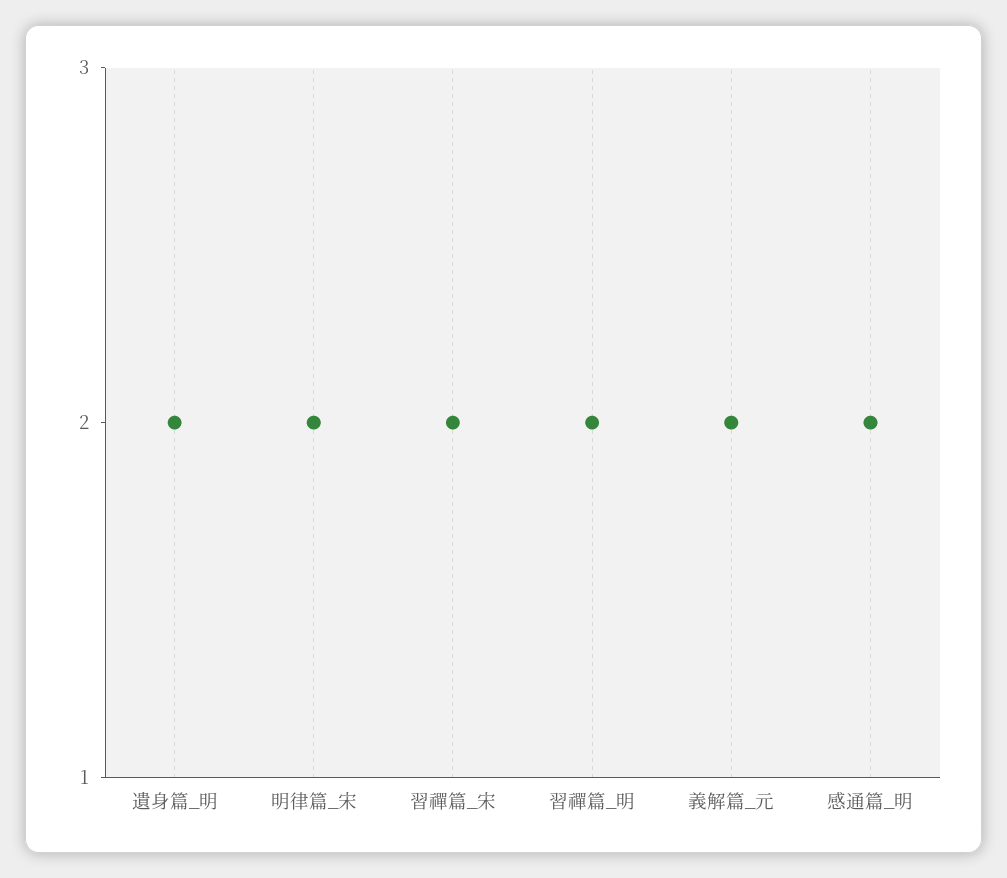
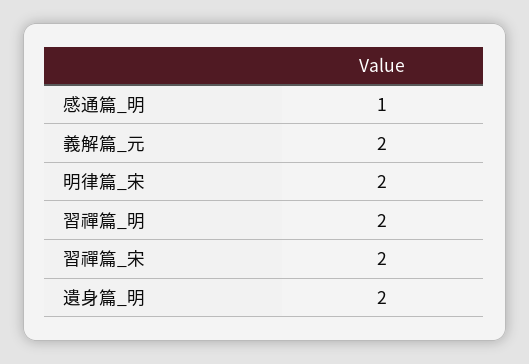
感通篇_明: 2 -> 1

